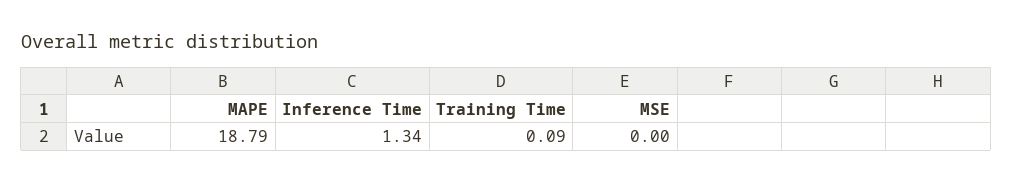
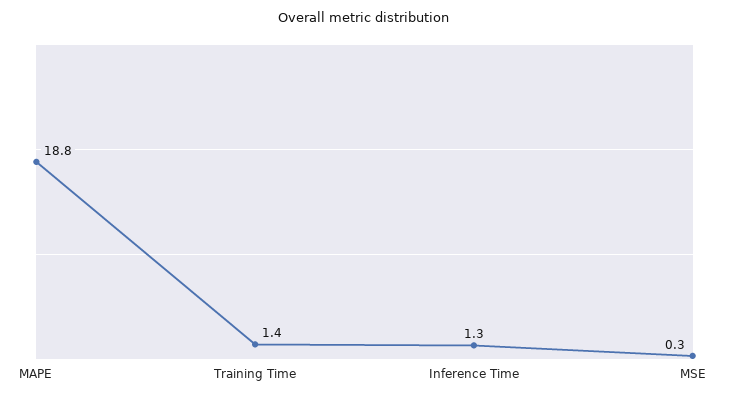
Training Time: 0.09 -> 1.4
MSE: 0 -> 0.3

